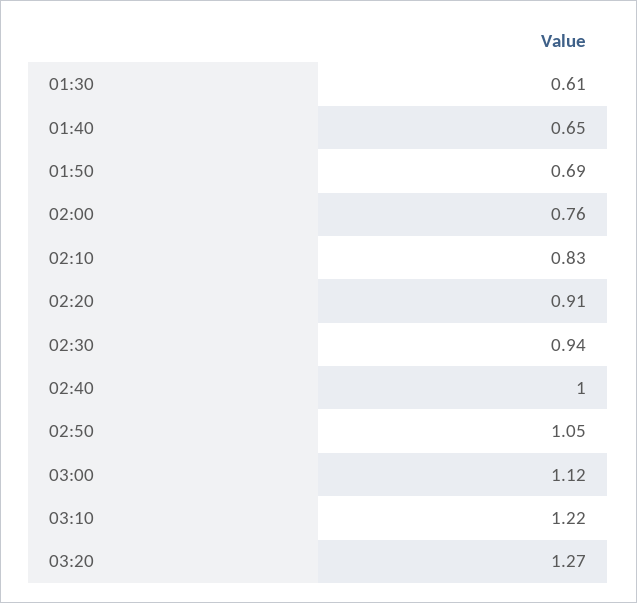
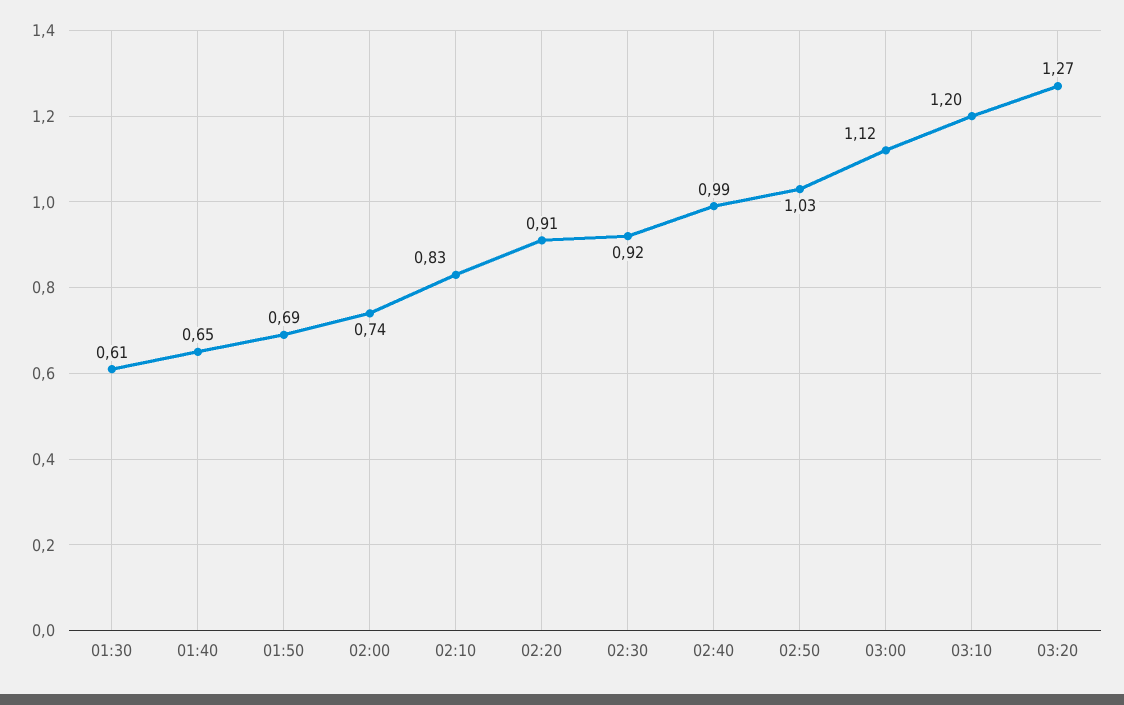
02:00: 0.76 -> 0.74
02:30: 0.94 -> 0.92
02:40: 1 -> 0.99
02:50: 1.05 -> 1.03
03:10: 1.22 -> 1.2

